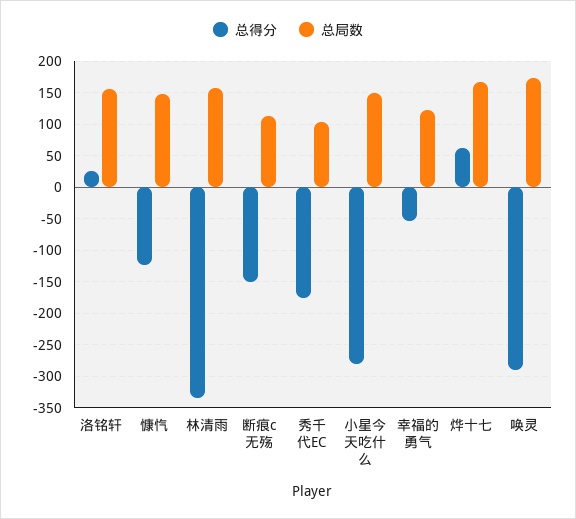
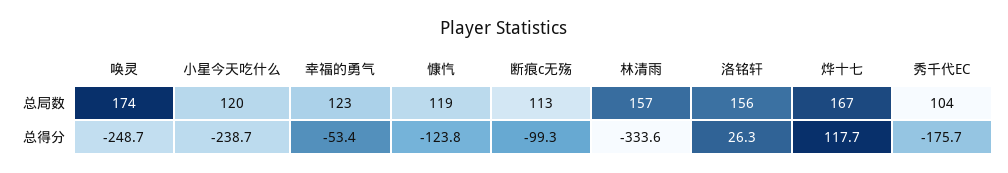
总局数, 慷忾: 150 -> 119
总得分, 断痕c无殇: -150 -> -99.3
总得分, 小星今天吃什么: -280 -> -238.7
总局数, 小星今天吃什么: 150 -> 120
总得分, 烨十七: 60 -> 117.7
总得分, 唤灵: -290 -> -248.7

